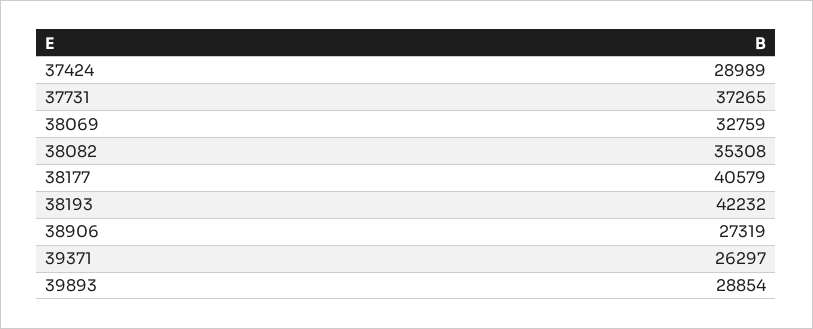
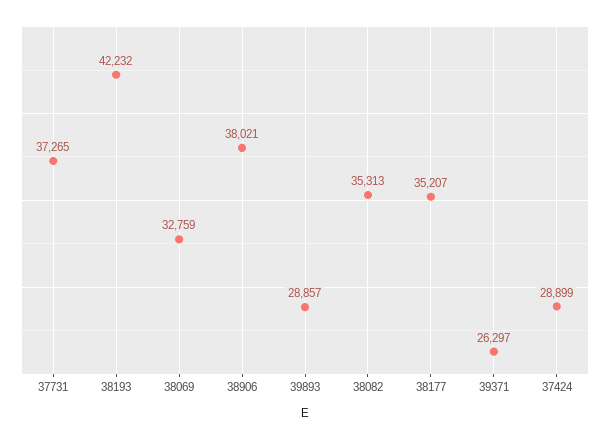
37424: 28989 -> 28899
38082: 35308 -> 35313
38177: 40579 -> 35207
38906: 27319 -> 38021
39893: 28854 -> 28857

